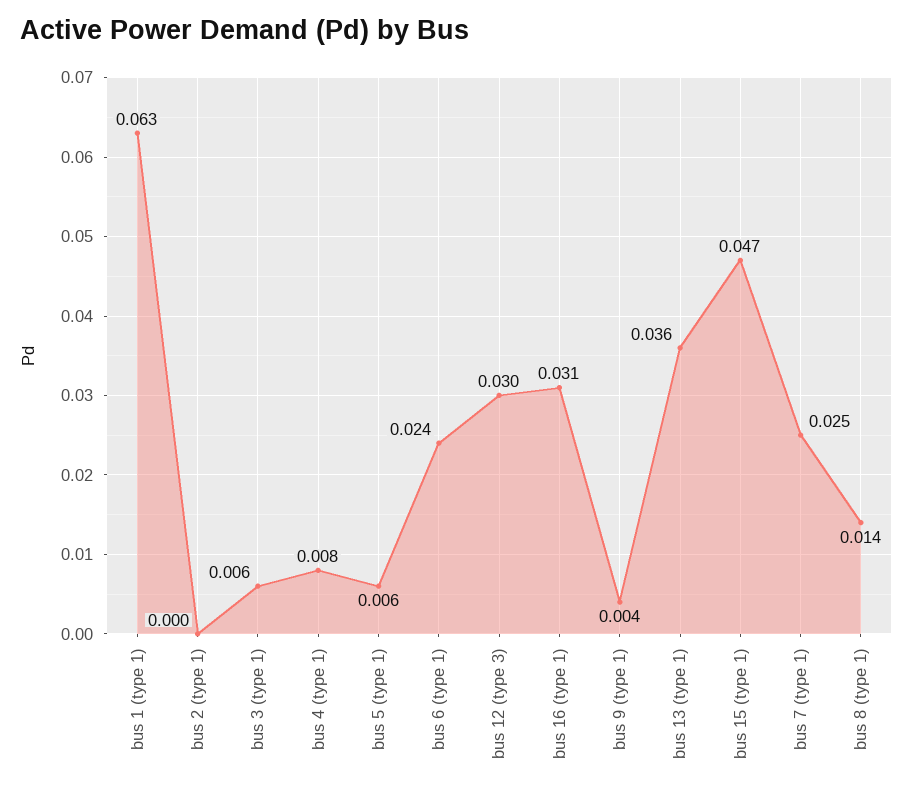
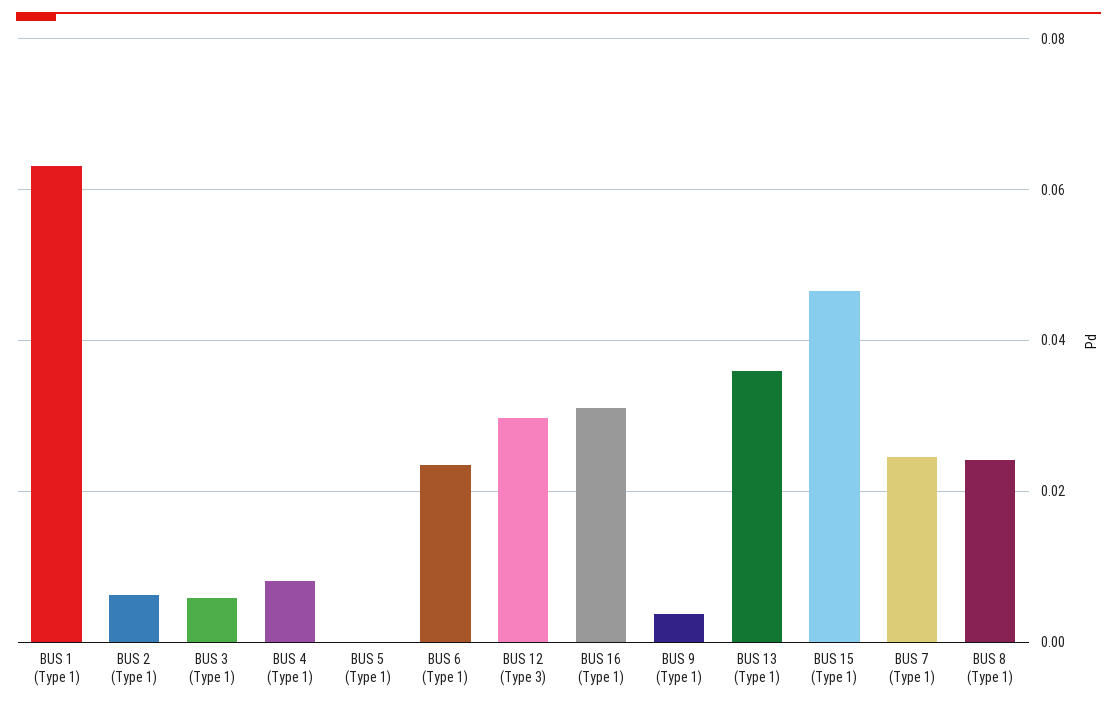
bus 2 (type 1): 0 -> 0.006
bus 5 (type 1): 0.006 -> 0
bus 8 (type 1): 0.014 -> 0.024

